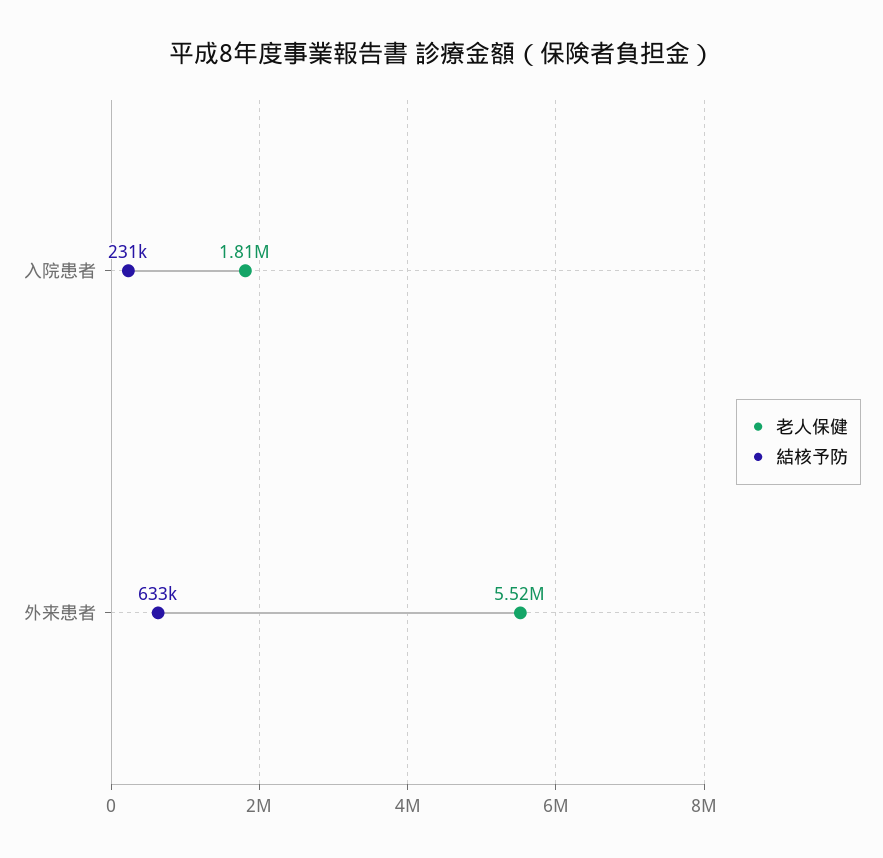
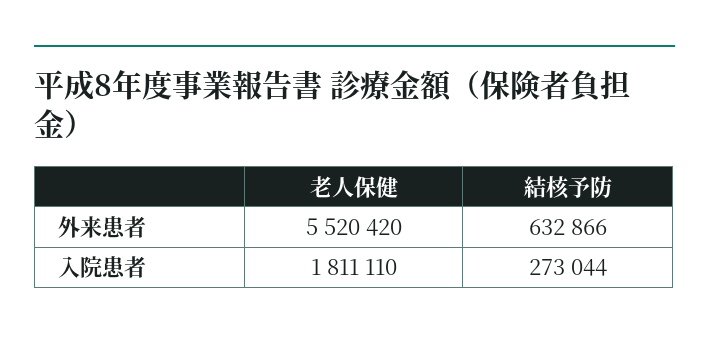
結核予防, 入院患者: 231000 -> 273044

